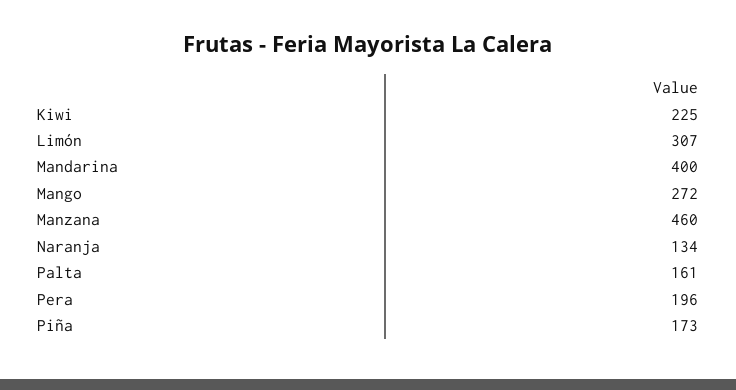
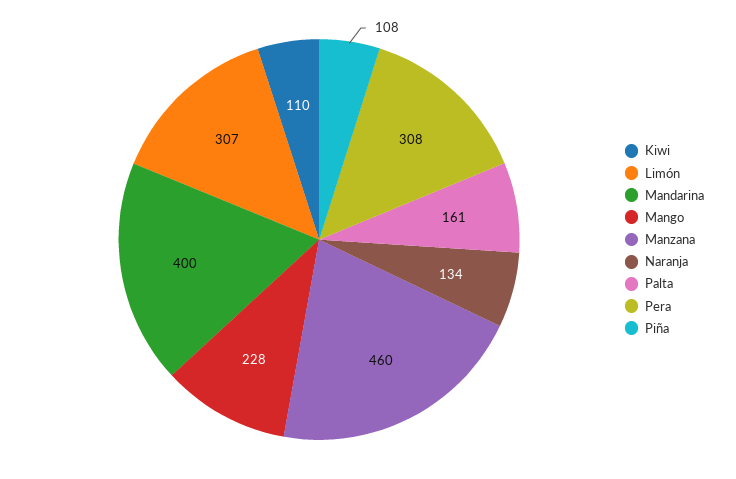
Kiwi: 225 -> 110
Mango: 272 -> 228
Pera: 196 -> 308
Piña: 173 -> 108

